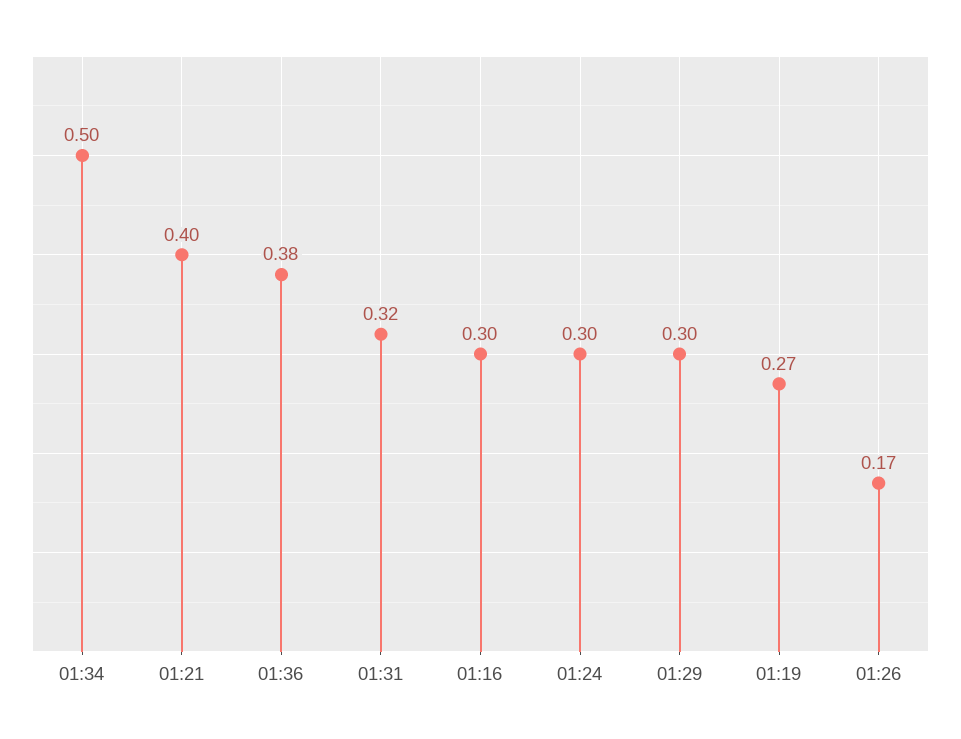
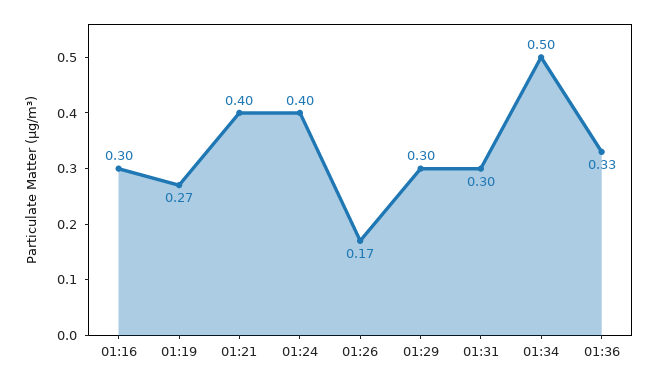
01:36: 0.38 -> 0.33
01:31: 0.32 -> 0.3
01:24: 0.3 -> 0.4

